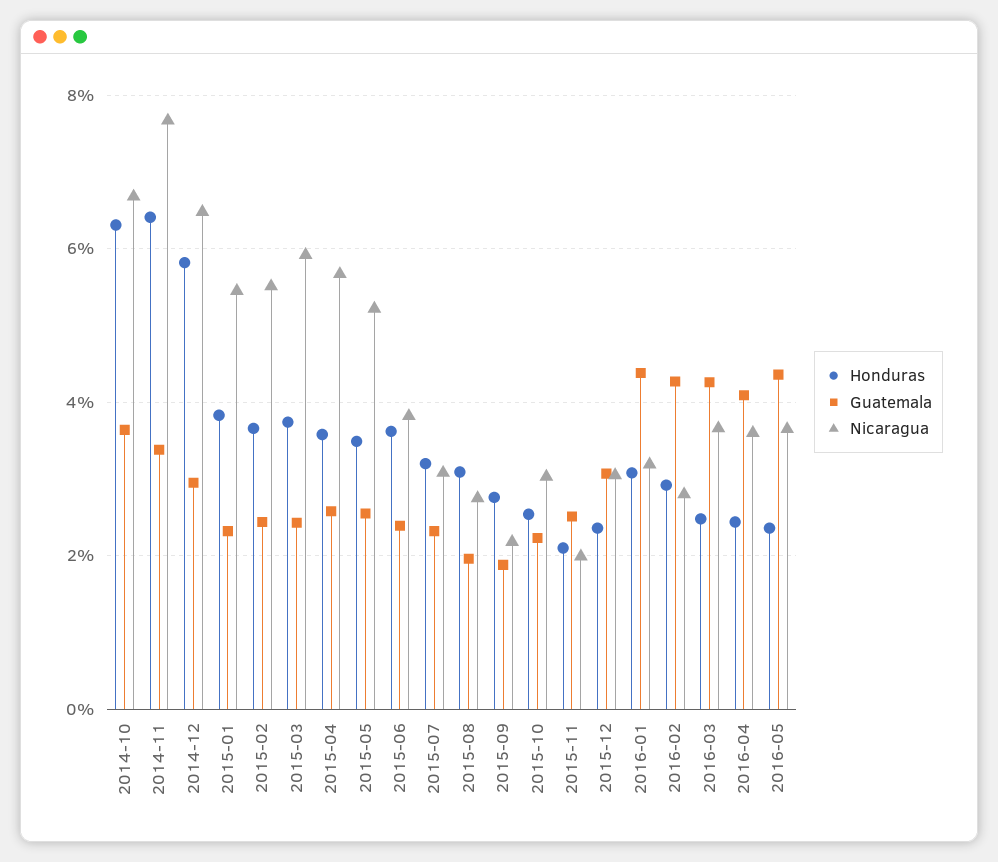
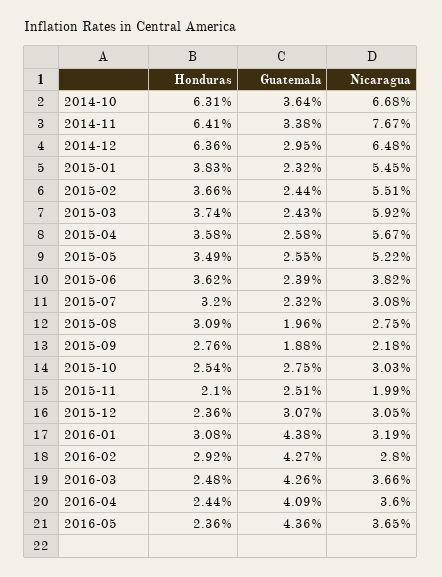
Honduras, 2014-12: 5.8 -> 6.36
Guatemala, 2015-10: 2.2 -> 2.75

